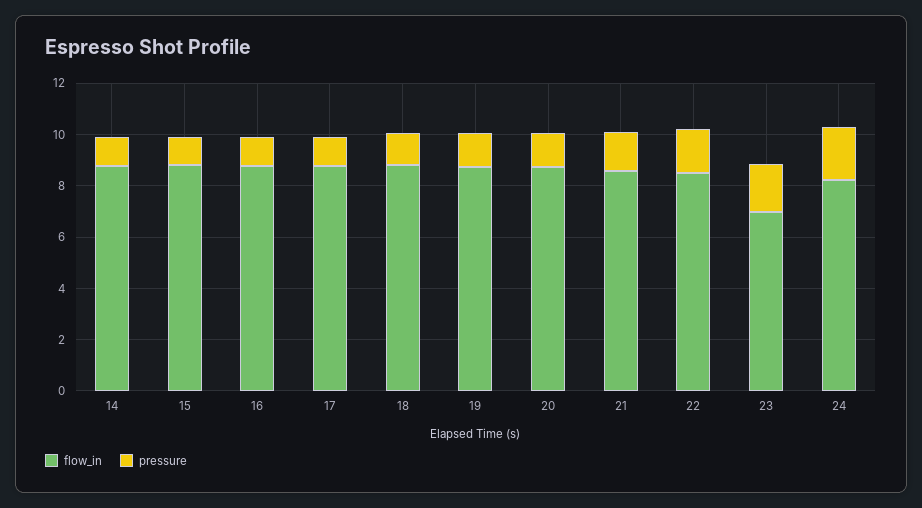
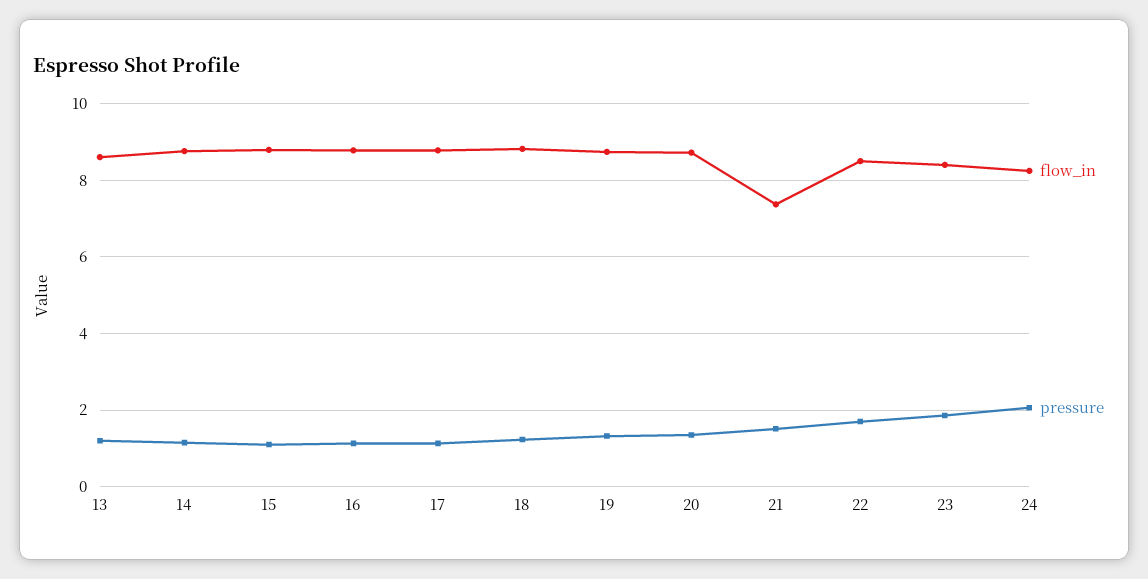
flow_in, 21: 8.5 -> 7.4
flow_in, 23: 7 -> 8.4
flow_in, 13: none -> 8.6
pressure, 13: none -> 1.2

